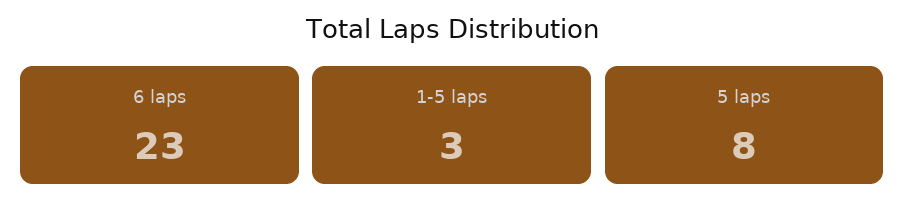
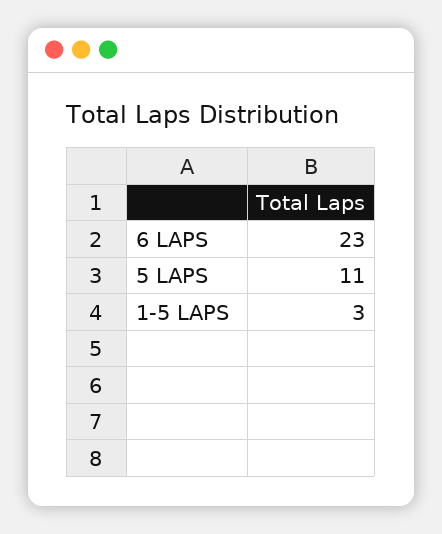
5 laps: 8 -> 11

